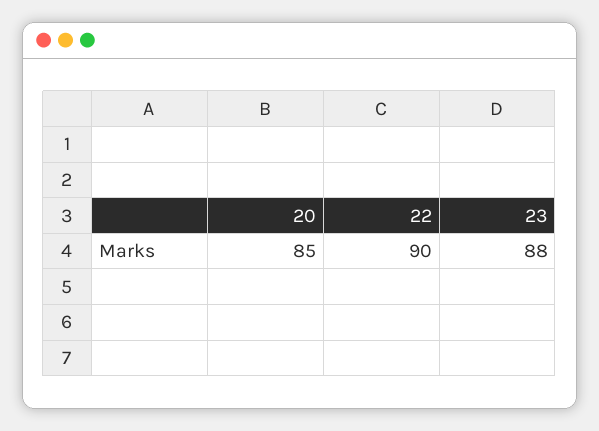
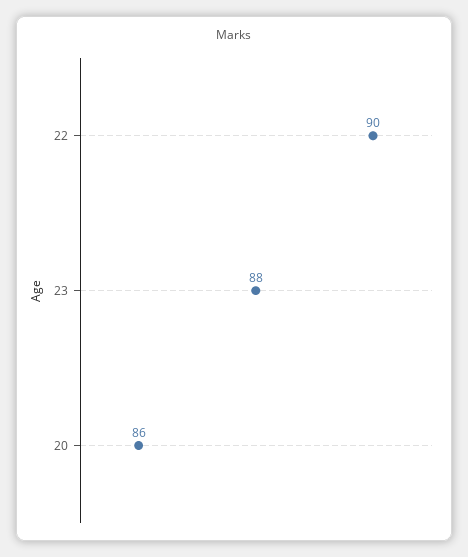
20: 85 -> 86

